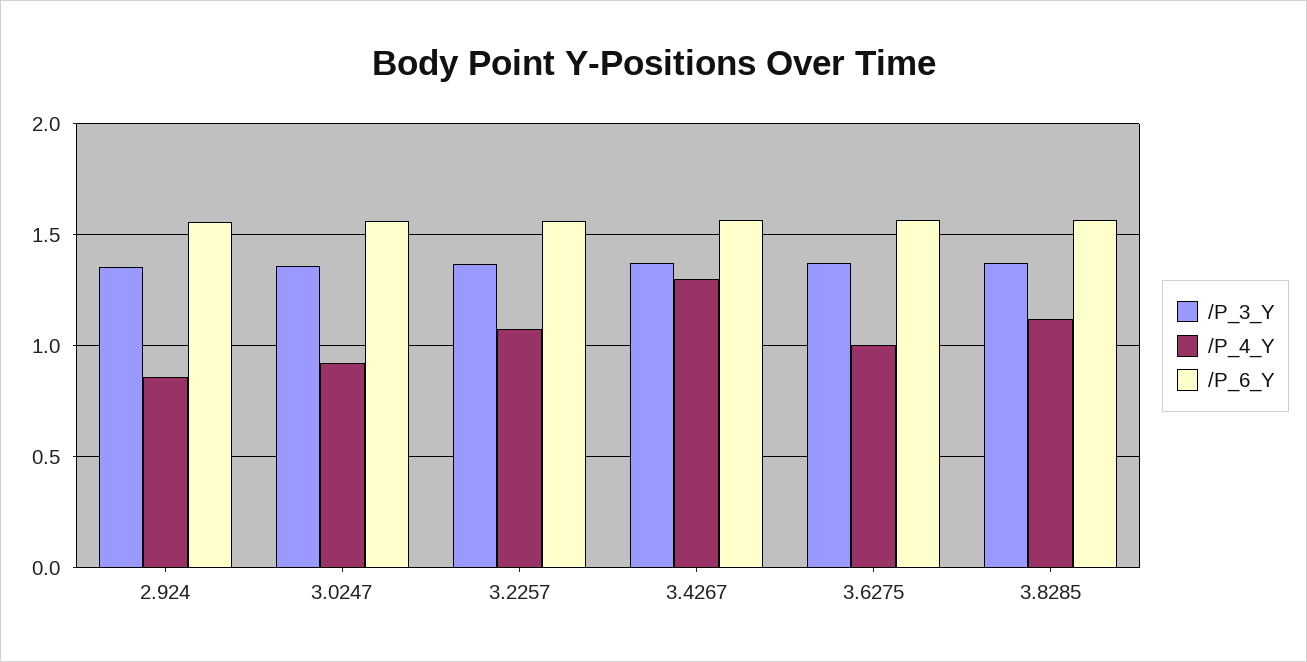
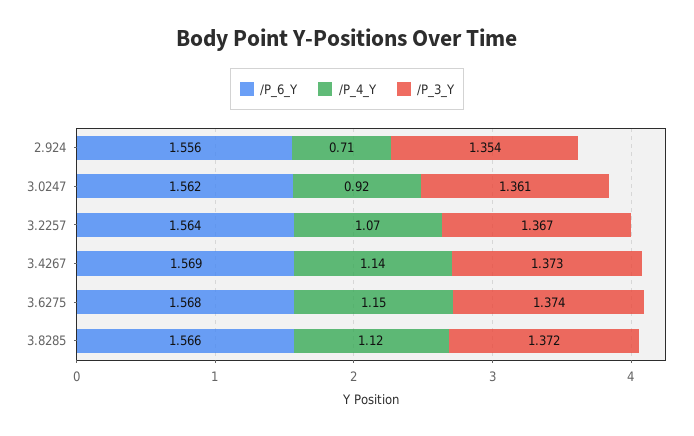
/P_4_Y, 2.924: 0.85 -> 0.71
/P_4_Y, 3.4267: 1.3 -> 1.14
/P_4_Y, 3.6275: 1 -> 1.15

